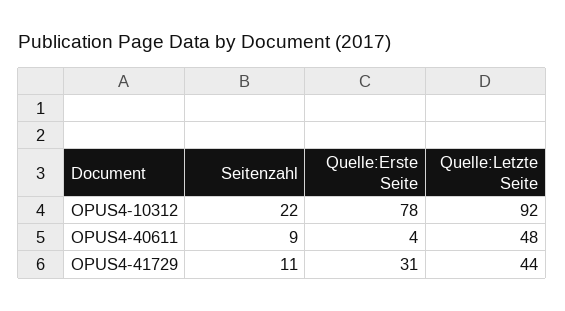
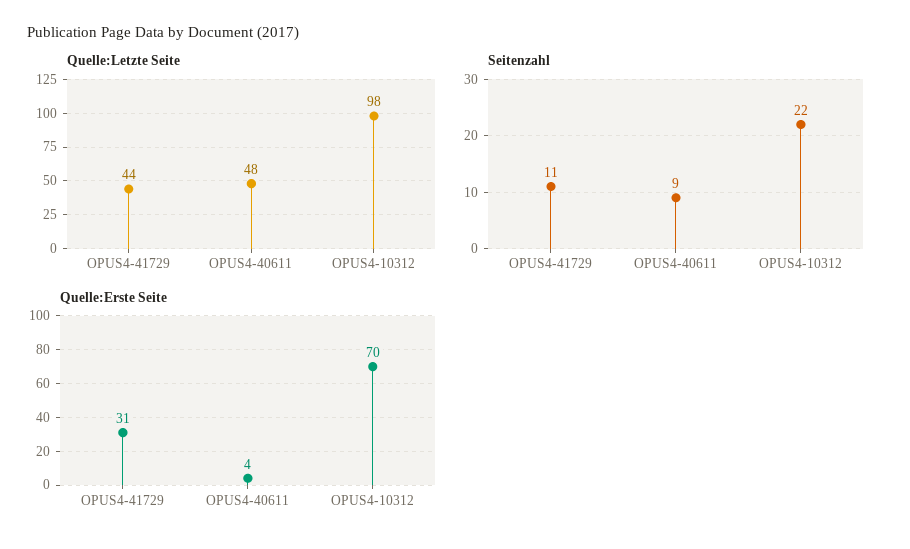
Quelle:Erste Seite, OPUS4-10312: 78 -> 70
Quelle:Letzte Seite, OPUS4-10312: 92 -> 98

